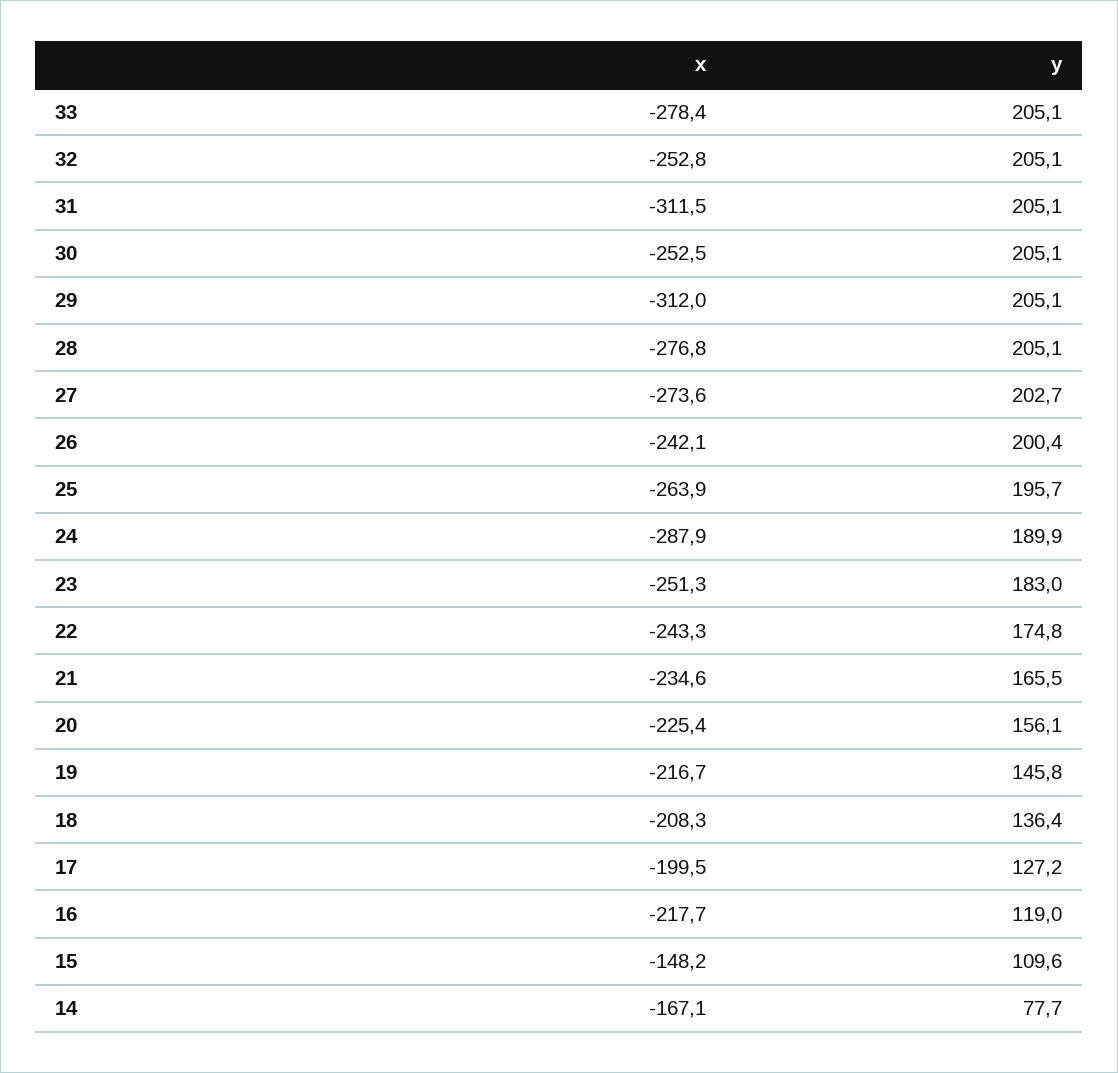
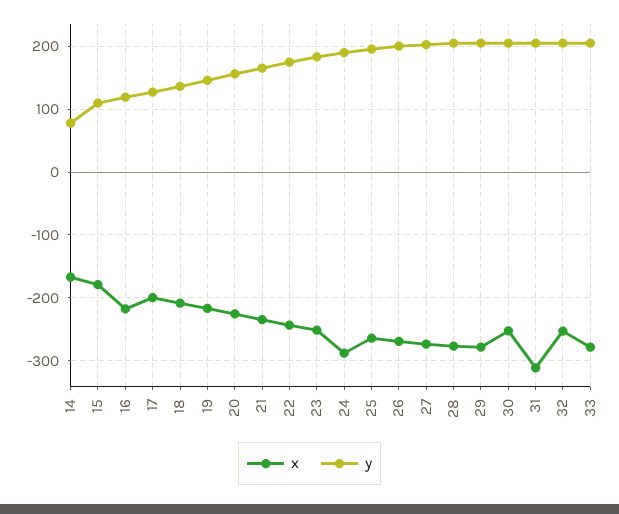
x, 29: -312 -> -280
x, 26: -242.1 -> -270
x, 15: -148.2 -> -180

